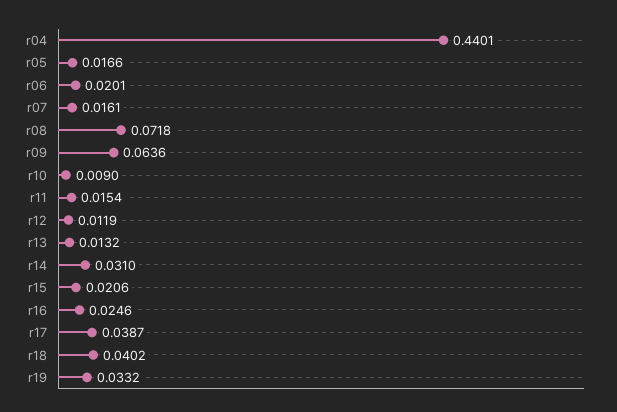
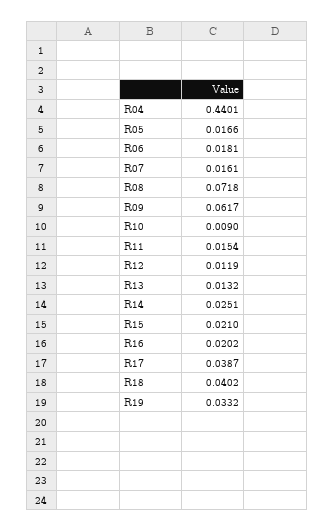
r06: 0.0201 -> 0.0181
r09: 0.0636 -> 0.0617
r14: 0.031 -> 0.0251
r15: 0.0206 -> 0.021
r16: 0.0246 -> 0.0202

